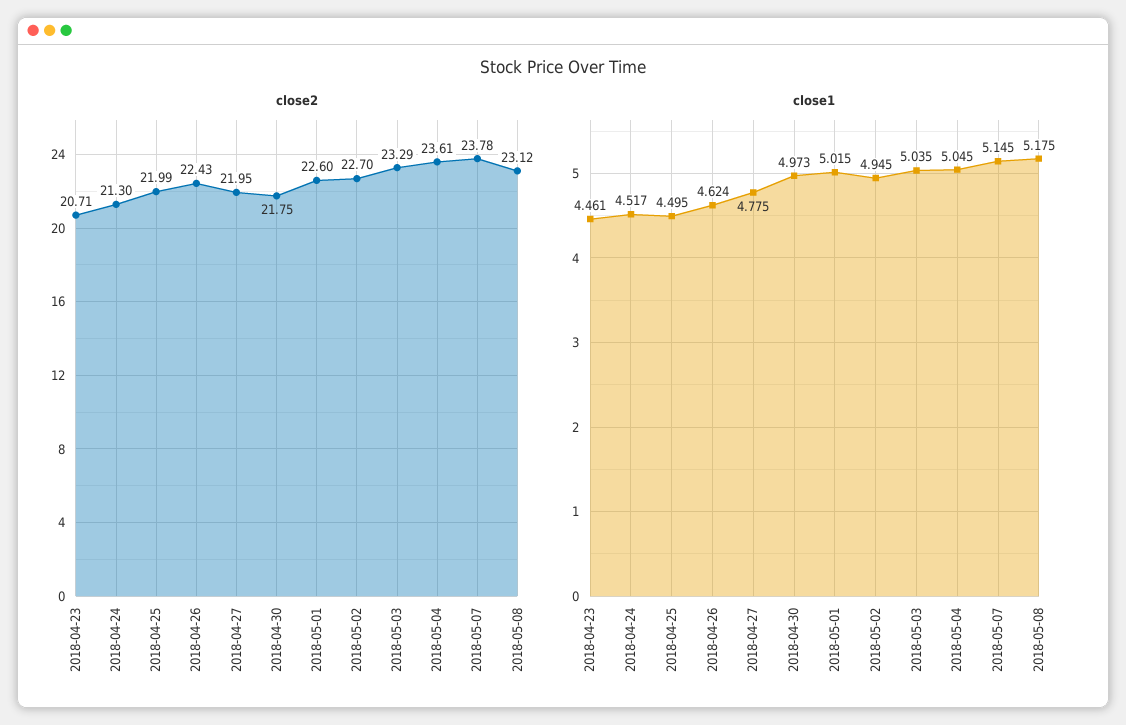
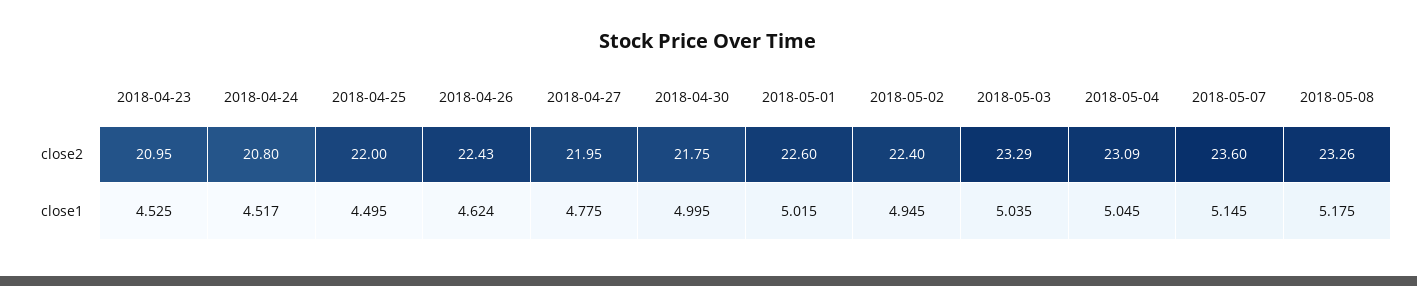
close2, 2018-04-23: 20.71 -> 20.95
close2, 2018-04-24: 21.3 -> 20.8
close2, 2018-04-25: 21.99 -> 22
close2, 2018-05-02: 22.7 -> 22.4
close2, 2018-05-04: 23.61 -> 23.09
close2, 2018-05-07: 23.78 -> 23.6
close2, 2018-05-08: 23.12 -> 23.26
close1, 2018-04-23: 4.461 -> 4.525
close1, 2018-04-30: 4.973 -> 4.995

